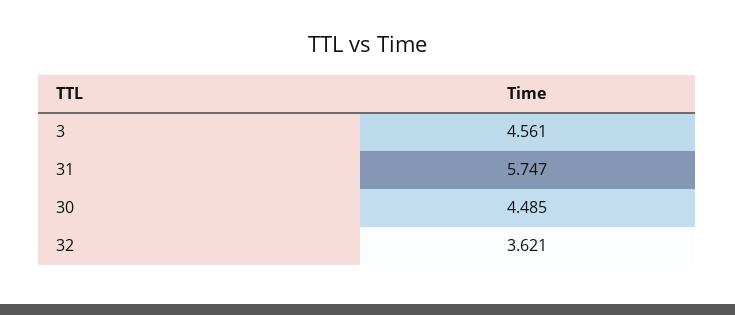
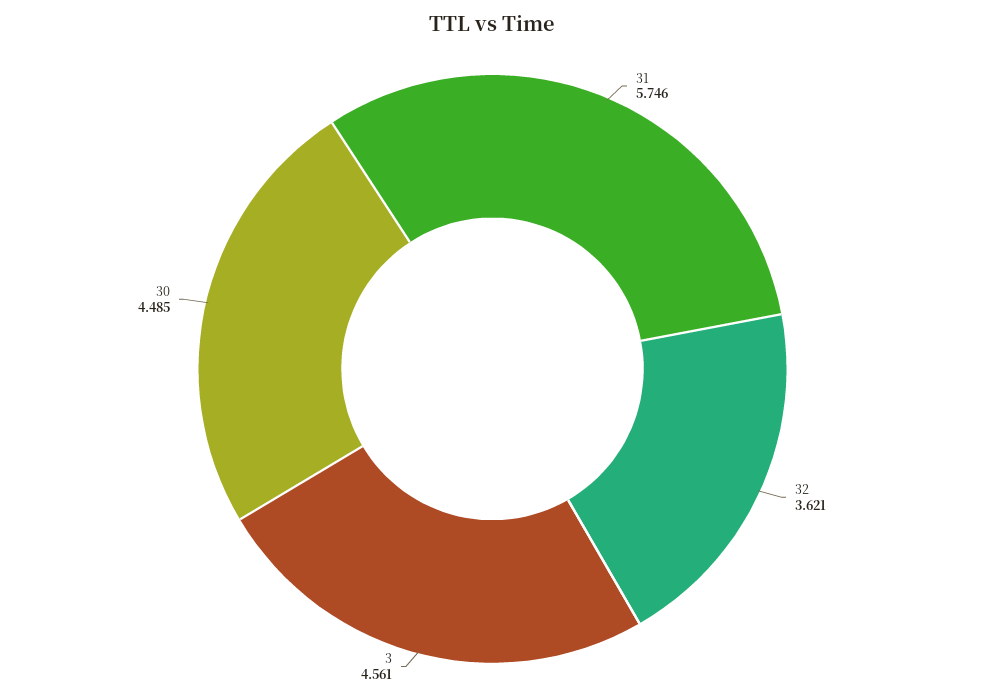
31: 5.747 -> 5.746

